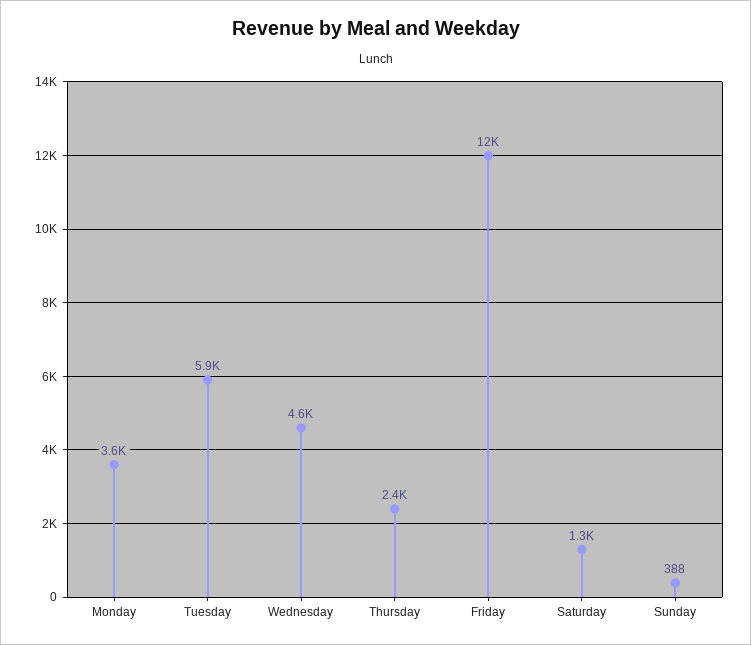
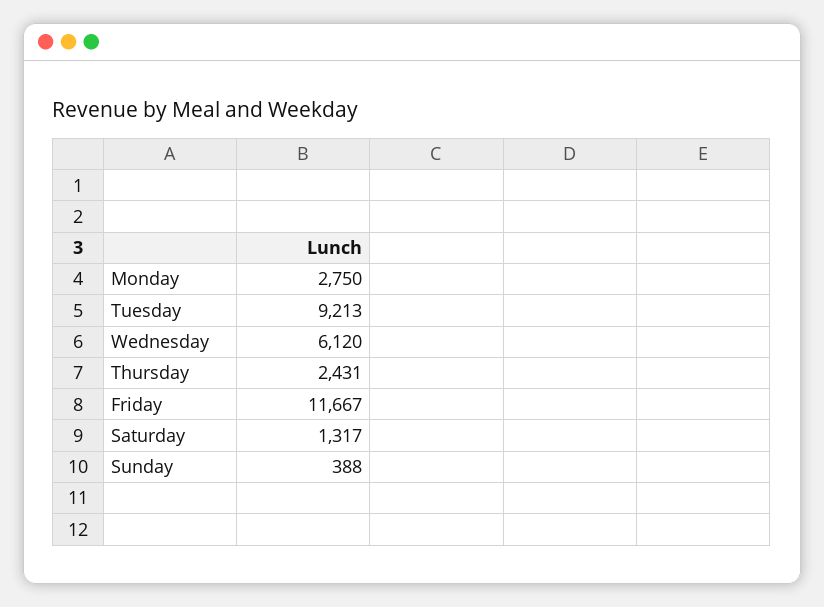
Monday: 3600 -> 2750
Tuesday: 5900 -> 9213
Wednesday: 4600 -> 6120

